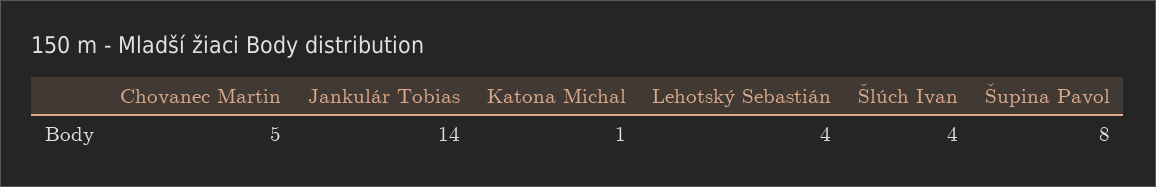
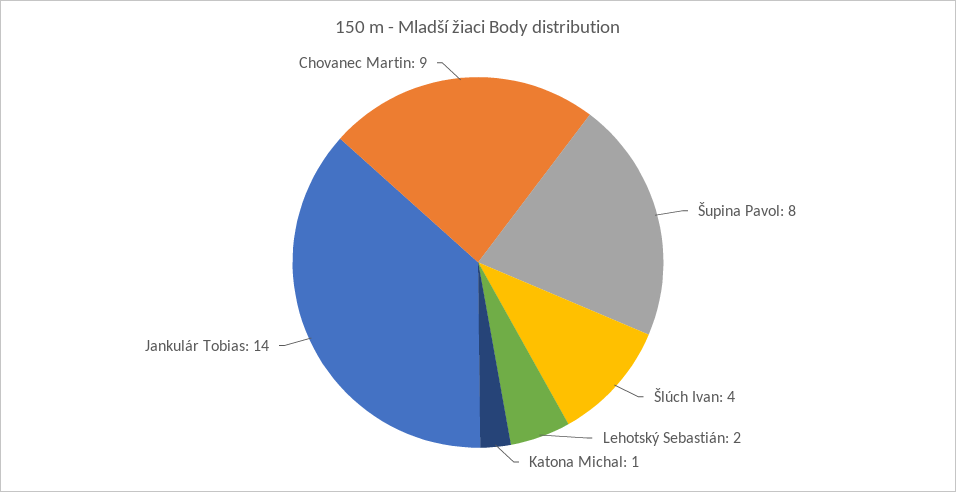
Chovanec Martin: 5 -> 9
Lehotský Sebastián: 4 -> 2

